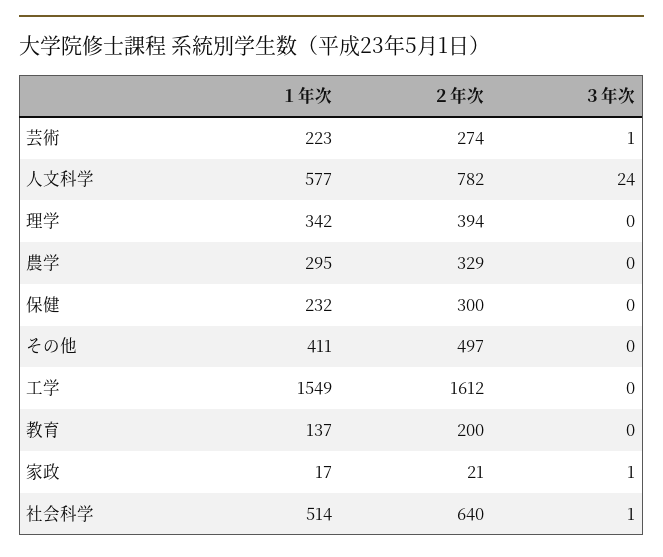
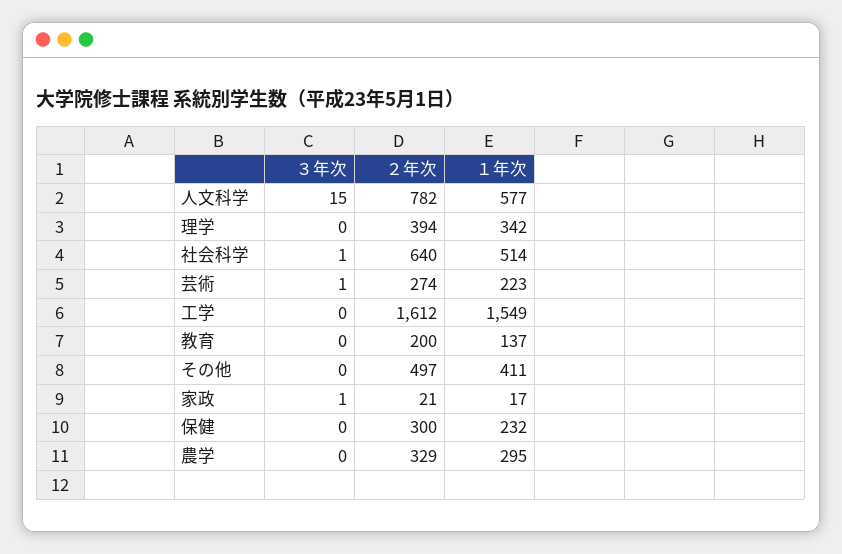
３年次, 人文科学: 24 -> 15

